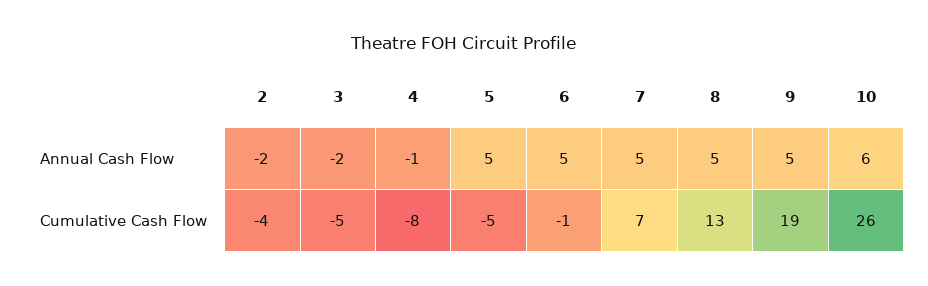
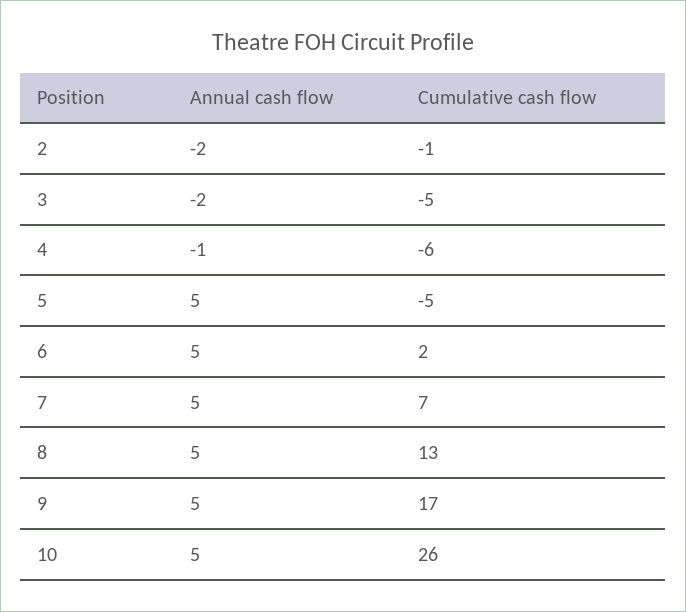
10, Annual Cash Flow: 6 -> 5
2, Cumulative Cash Flow: -4 -> -1
4, Cumulative Cash Flow: -8 -> -6
6, Cumulative Cash Flow: -1 -> 2
9, Cumulative Cash Flow: 19 -> 17

